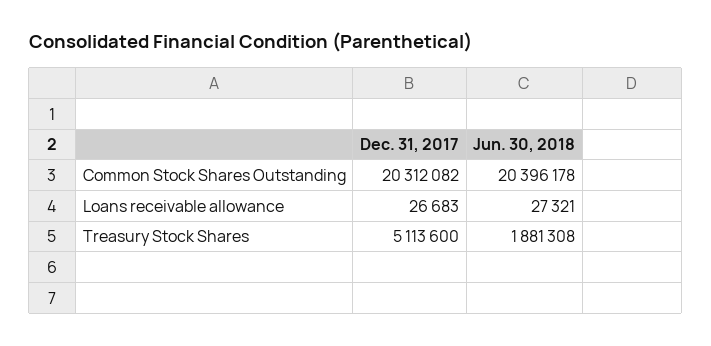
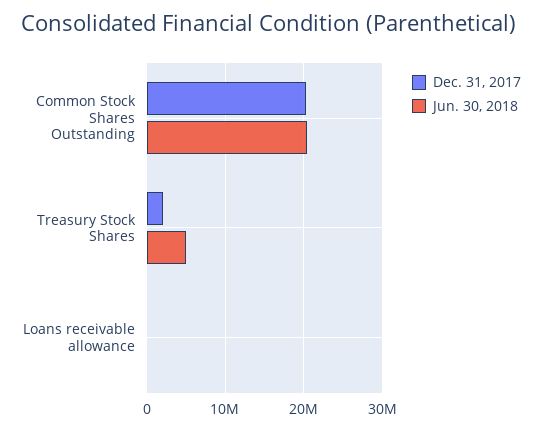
Dec. 31, 2017, Treasury Stock Shares: 5113600 -> 2000000
Jun. 30, 2018, Treasury Stock Shares: 1881308 -> 5000000

